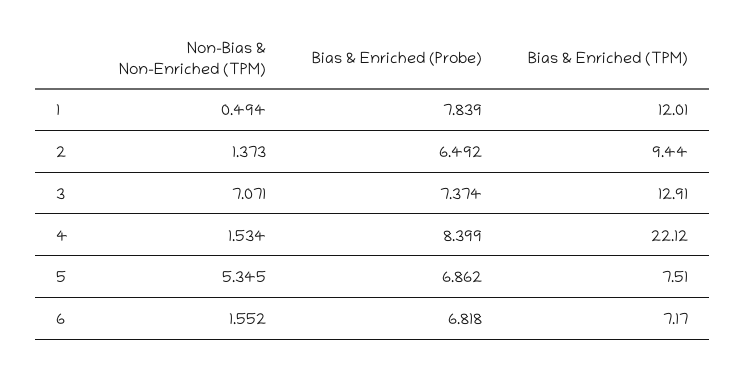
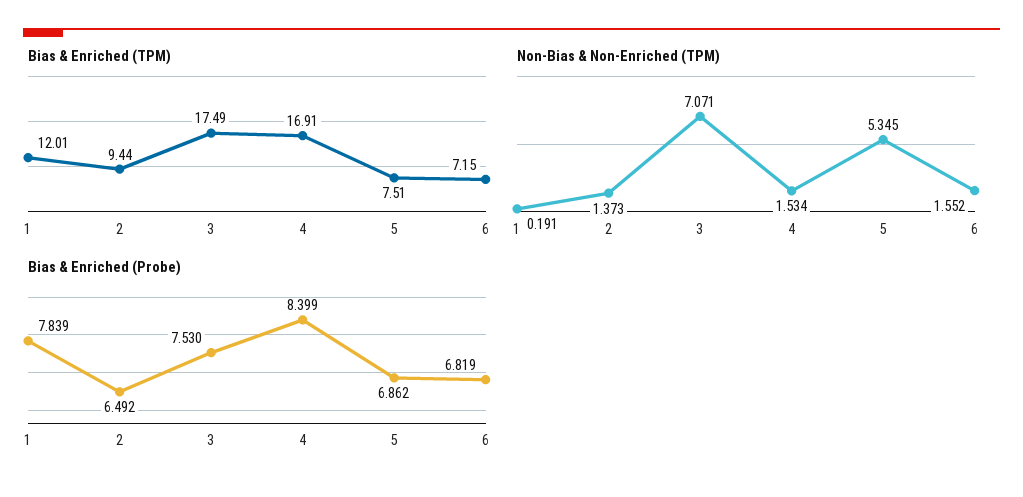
Non-Bias & Non-Enriched (TPM), 1: 0.494 -> 0.191
Bias & Enriched (Probe), 3: 7.374 -> 7.53
Bias & Enriched (TPM), 3: 12.91 -> 17.49
Bias & Enriched (TPM), 4: 22.12 -> 16.91
Bias & Enriched (Probe), 6: 6.818 -> 6.819
Bias & Enriched (TPM), 6: 7.17 -> 7.15

